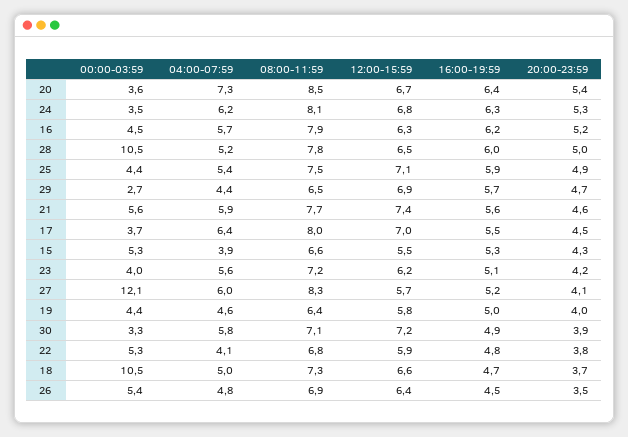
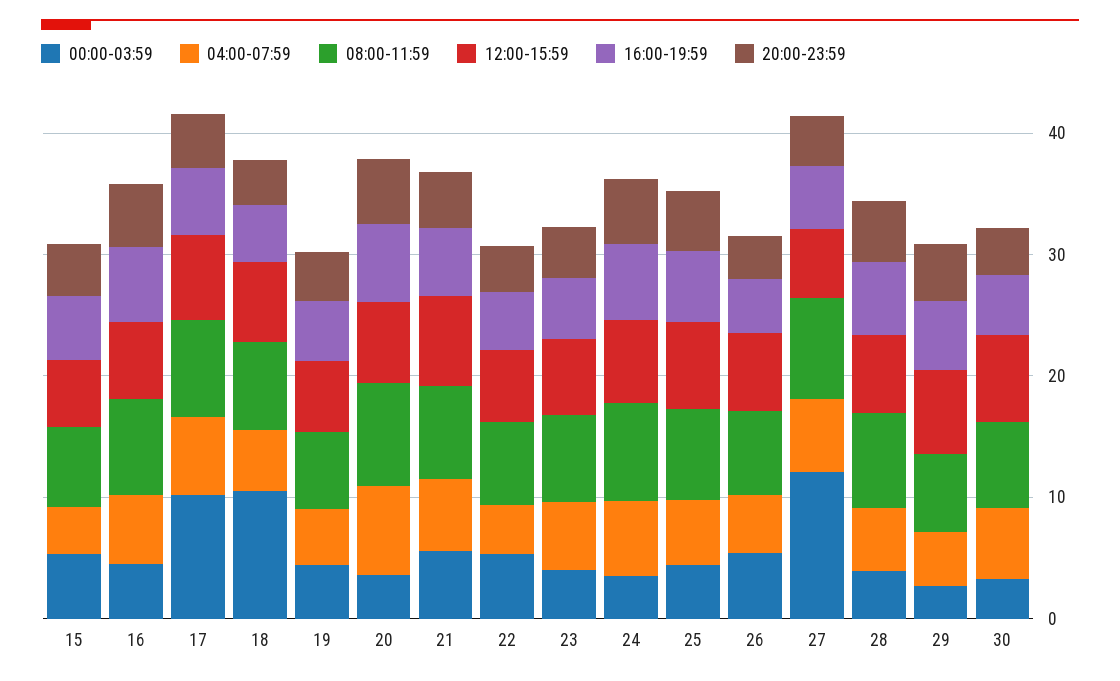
00:00-03:59, 28: 10.5 -> 4
00:00-03:59, 17: 3.7 -> 10

